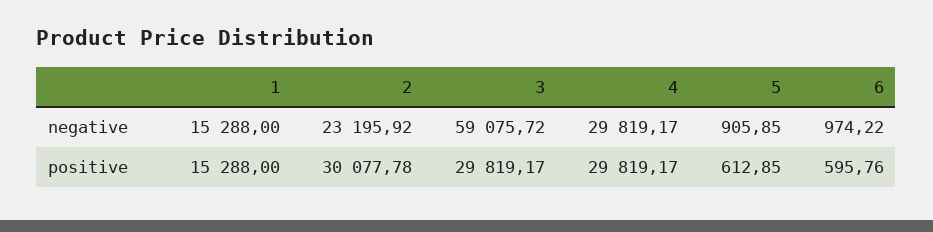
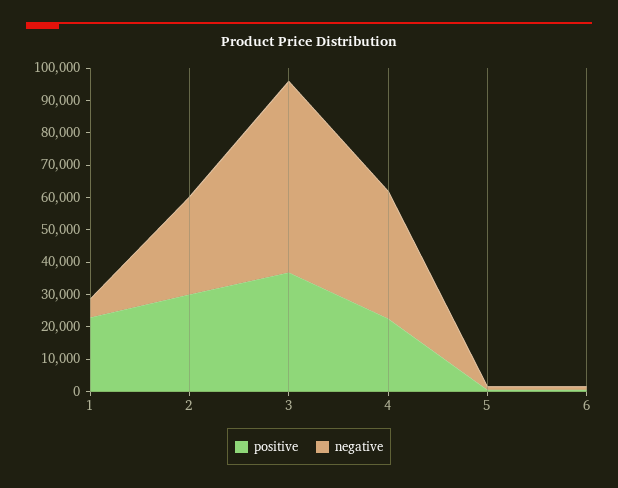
negative, 1: 15288 -> 5000
negative, 2: 23195.92 -> 30000
negative, 4: 29819.17 -> 40000
positive, 1: 15288 -> 22500
positive, 3: 29819.17 -> 37500
positive, 4: 29819.17 -> 22500

